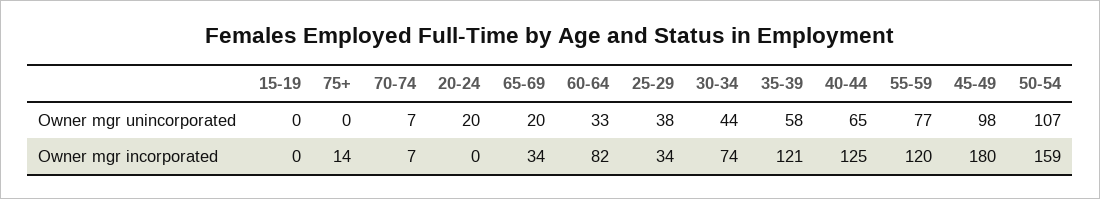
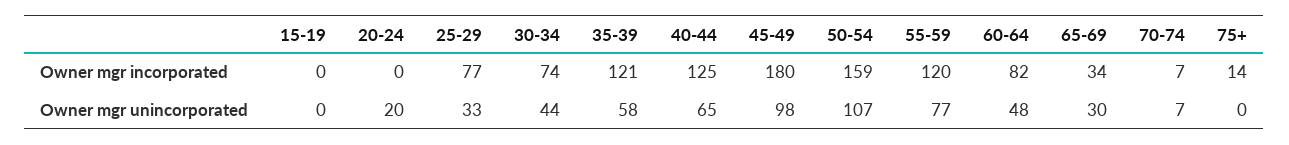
65-69, Owner mgr unincorporated: 20 -> 30
60-64, Owner mgr unincorporated: 33 -> 48
25-29, Owner mgr unincorporated: 38 -> 33
25-29, Owner mgr incorporated: 34 -> 77

